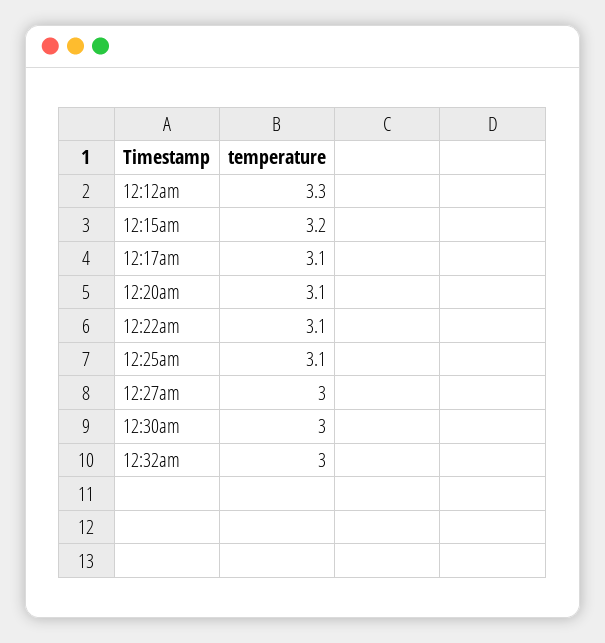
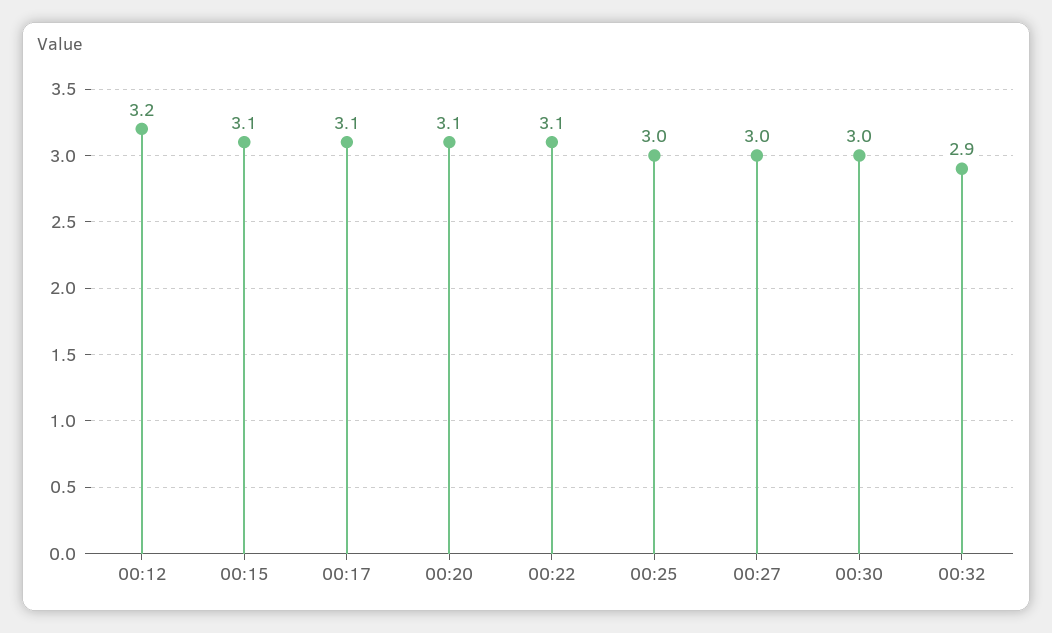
12:12am: 3.3 -> 3.2
12:15am: 3.2 -> 3.1
12:25am: 3.1 -> 3
12:32am: 3 -> 2.9

